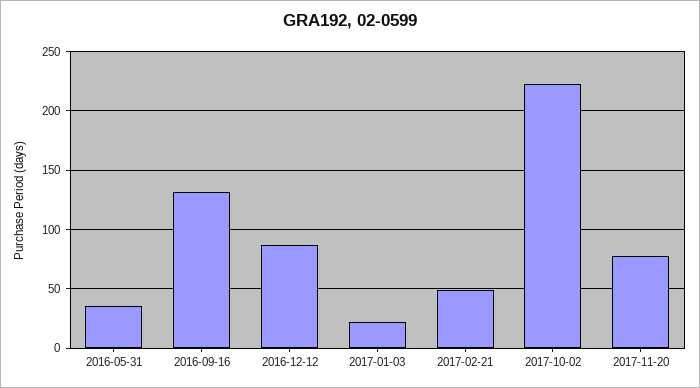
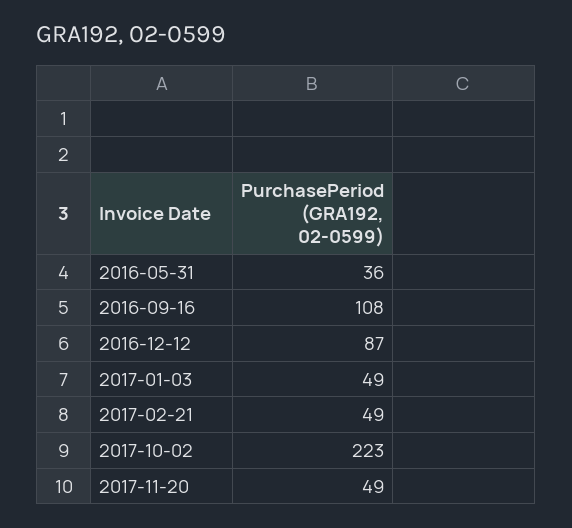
2016-09-16: 130 -> 108
2017-01-03: 20 -> 49
2017-11-20: 80 -> 49

